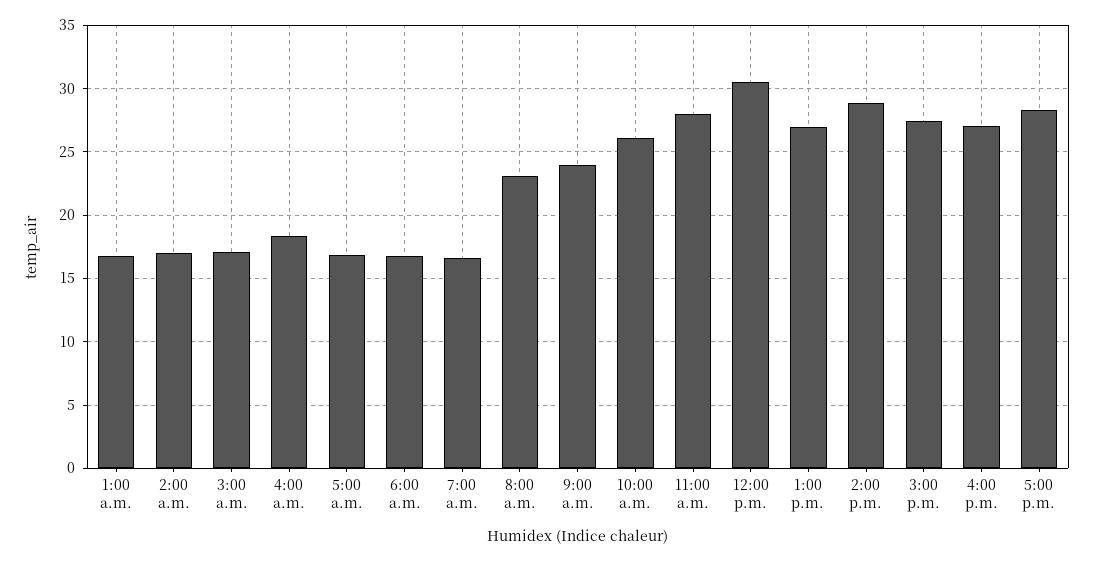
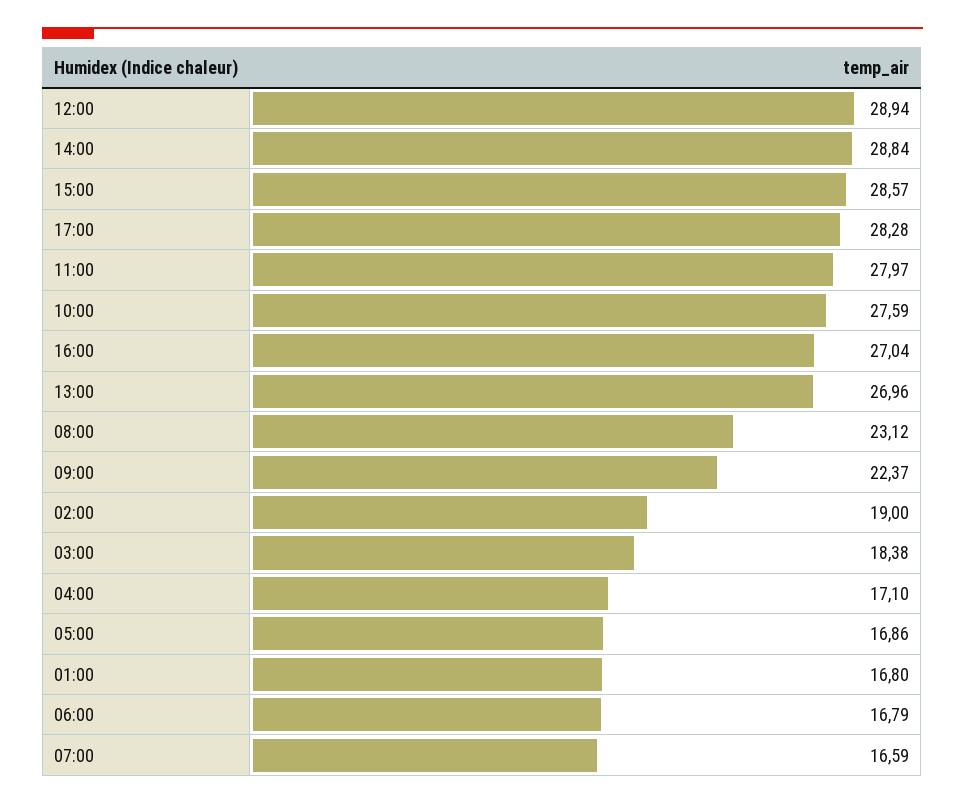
2:00 a.m.: 17 -> 19
3:00 a.m.: 17 -> 18.38
4:00 a.m.: 18.5 -> 17.1
9:00 a.m.: 24 -> 22.37
10:00 a.m.: 26 -> 27.59
12:00 p.m.: 30.5 -> 28.94
3:00 p.m.: 27.5 -> 28.57

